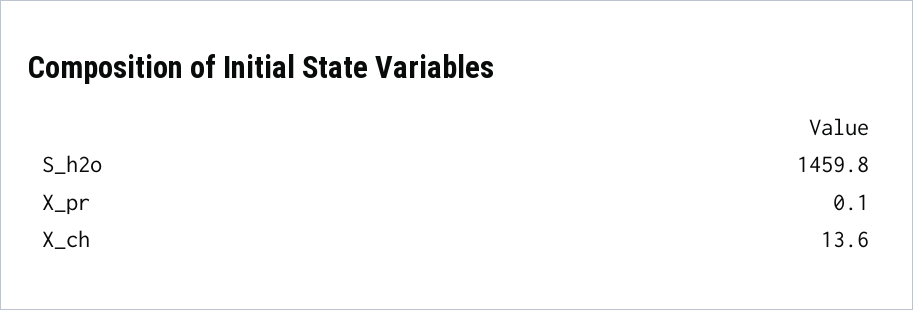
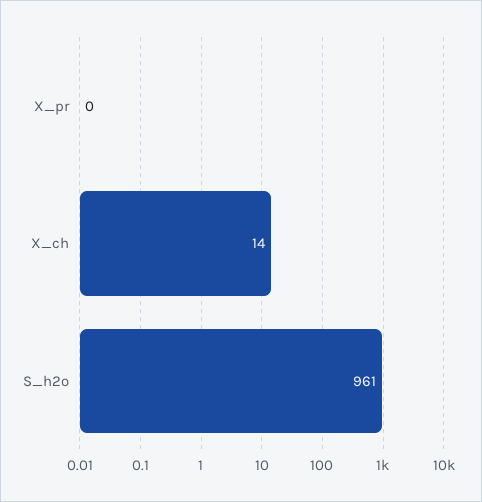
S_h2o: 1459.8 -> 961

